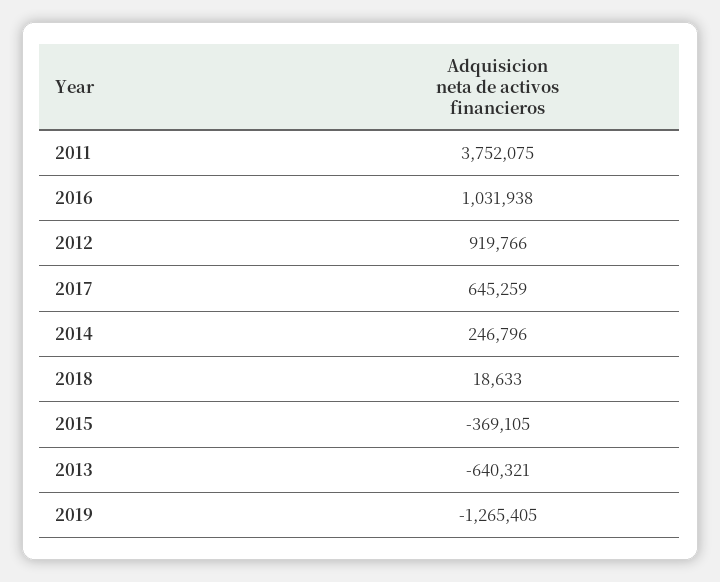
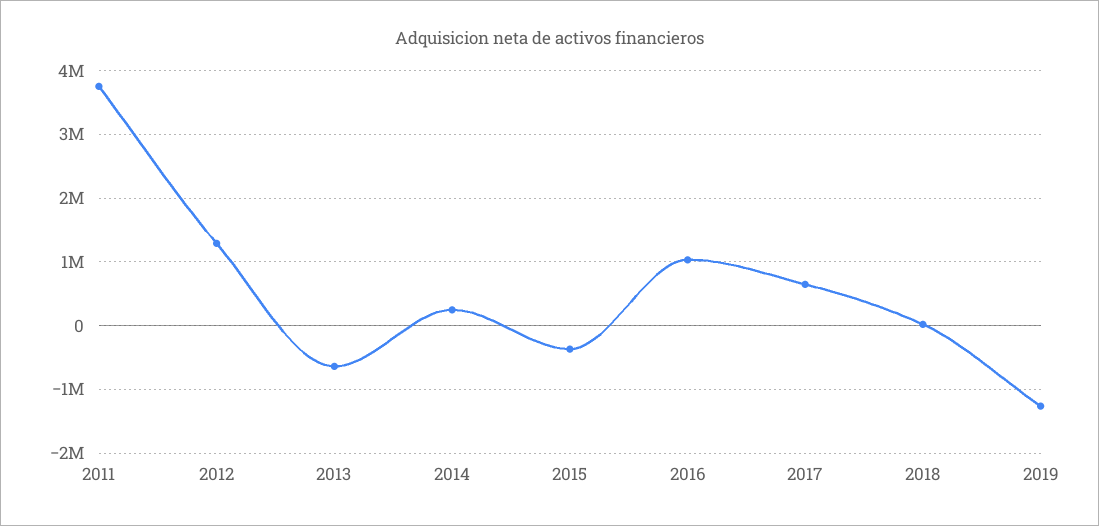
2012: 919766 -> 1300000

